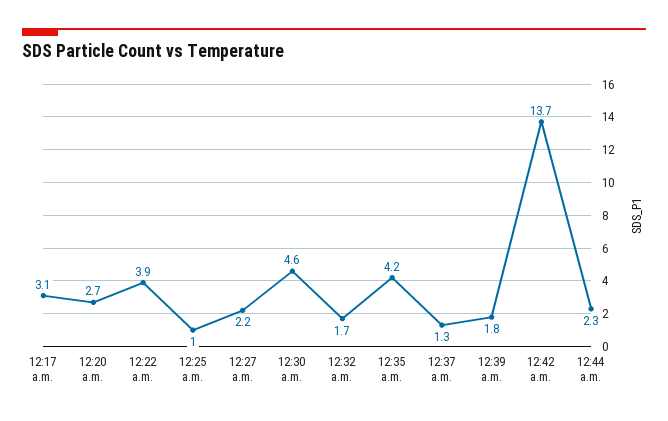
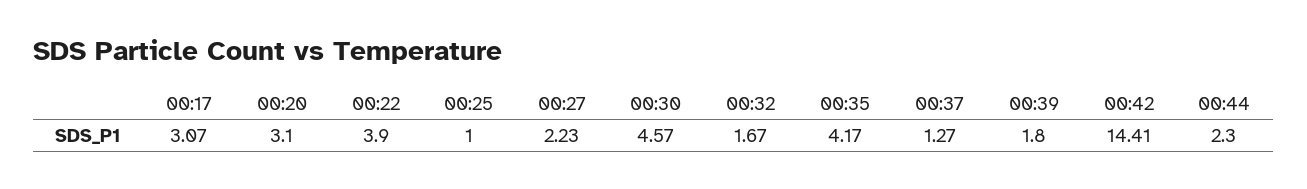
12:20 a.m.: 2.7 -> 3.1
12:42 a.m.: 13.7 -> 14.41

